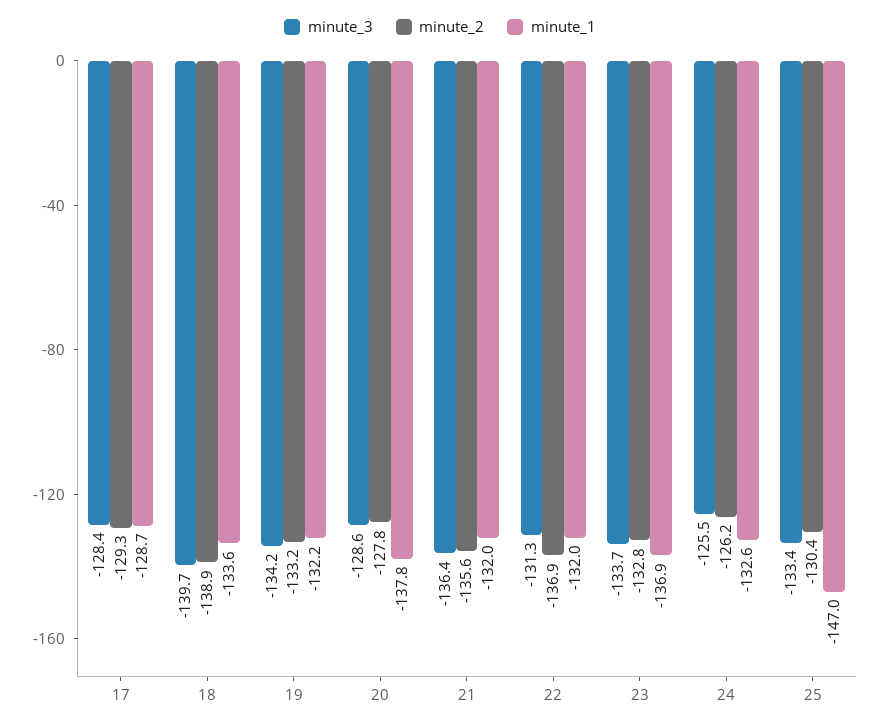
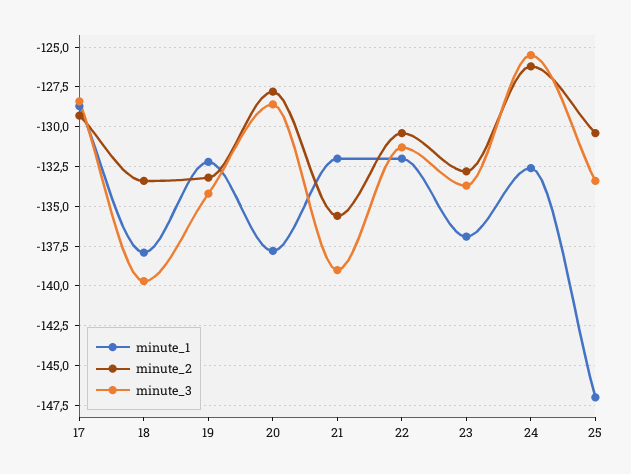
minute_2, 18: -138.9 -> -133.5
minute_1, 18: -133.6 -> -138
minute_3, 21: -136.4 -> -139
minute_2, 22: -136.9 -> -130.5

